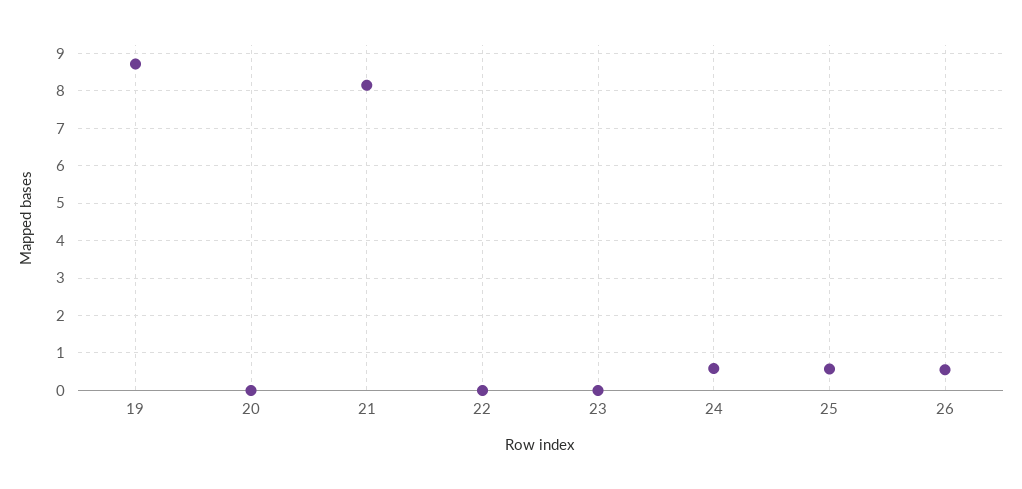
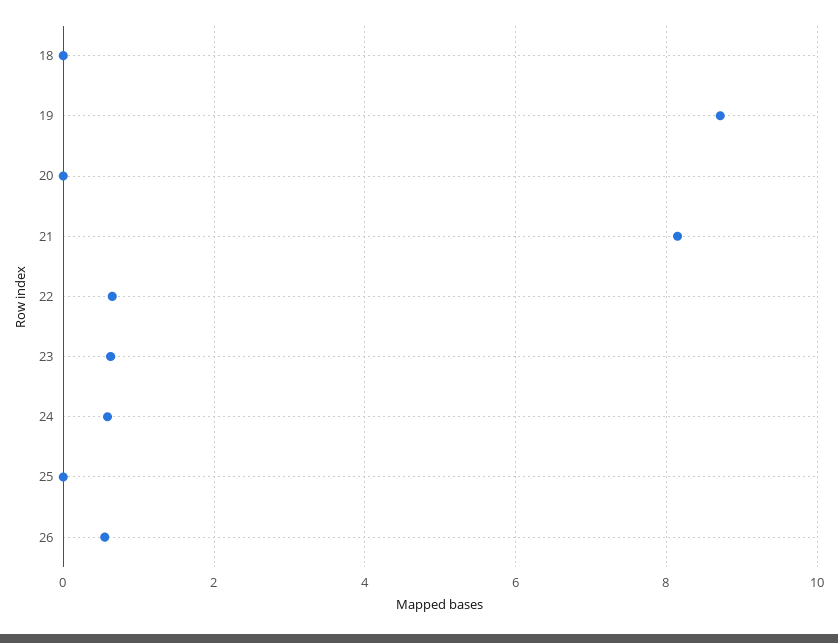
22: 0 -> 0.6
23: 0 -> 0.6
25: 0.6 -> 0
18: none -> 0

